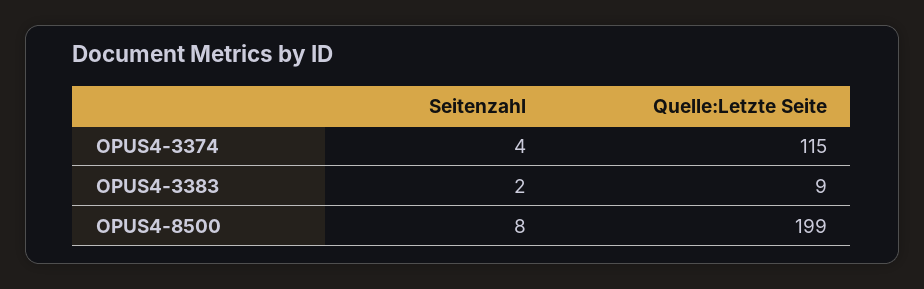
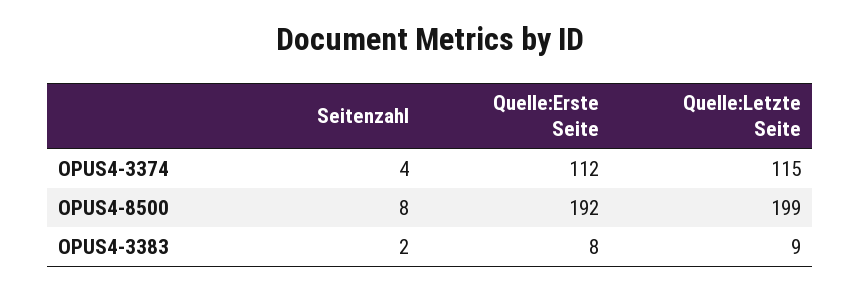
Quelle:Erste Seite, OPUS4-3374: none -> 112
Quelle:Erste Seite, OPUS4-8500: none -> 192
Quelle:Erste Seite, OPUS4-3383: none -> 8

